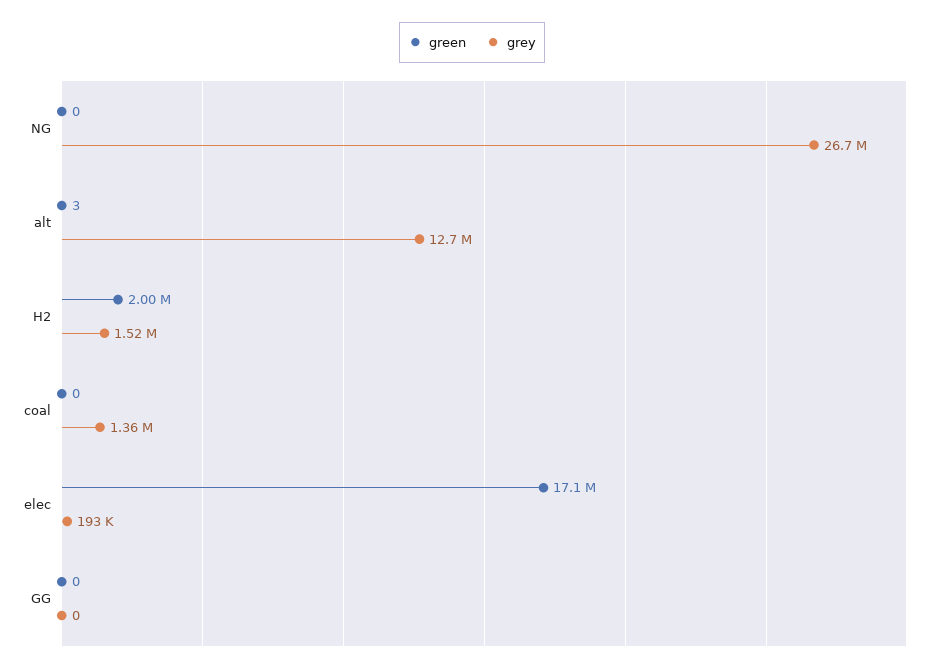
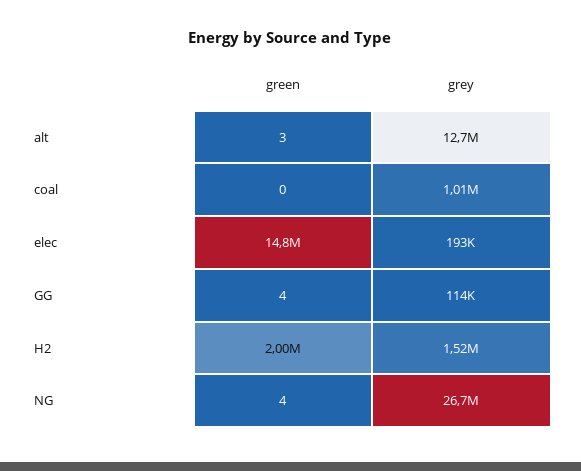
green, NG: 0 -> 4
grey, coal: 1360000 -> 1010000
green, elec: 17100000 -> 14800000
green, GG: 0 -> 4
grey, GG: 0 -> 114000

